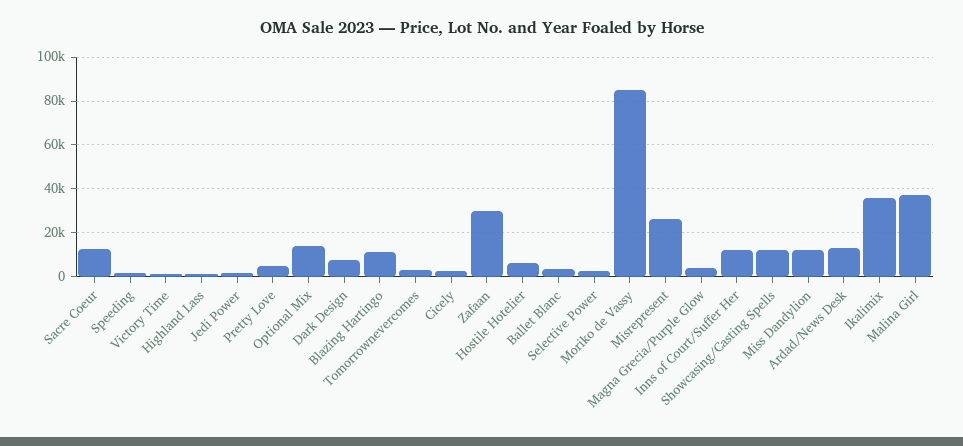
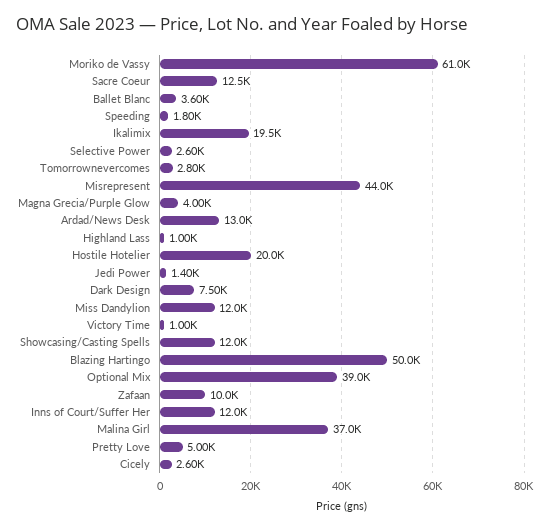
Optional Mix: 15000 -> 39000
Blazing Hartingo: 10000 -> 50000
Zafaan: 30000 -> 10000
Hostile Hotelier: 5000 -> 20000
Moriko de Vassy: 85000 -> 61000
Misrepresent: 25000 -> 44000
Ikalimix: 35000 -> 19500

